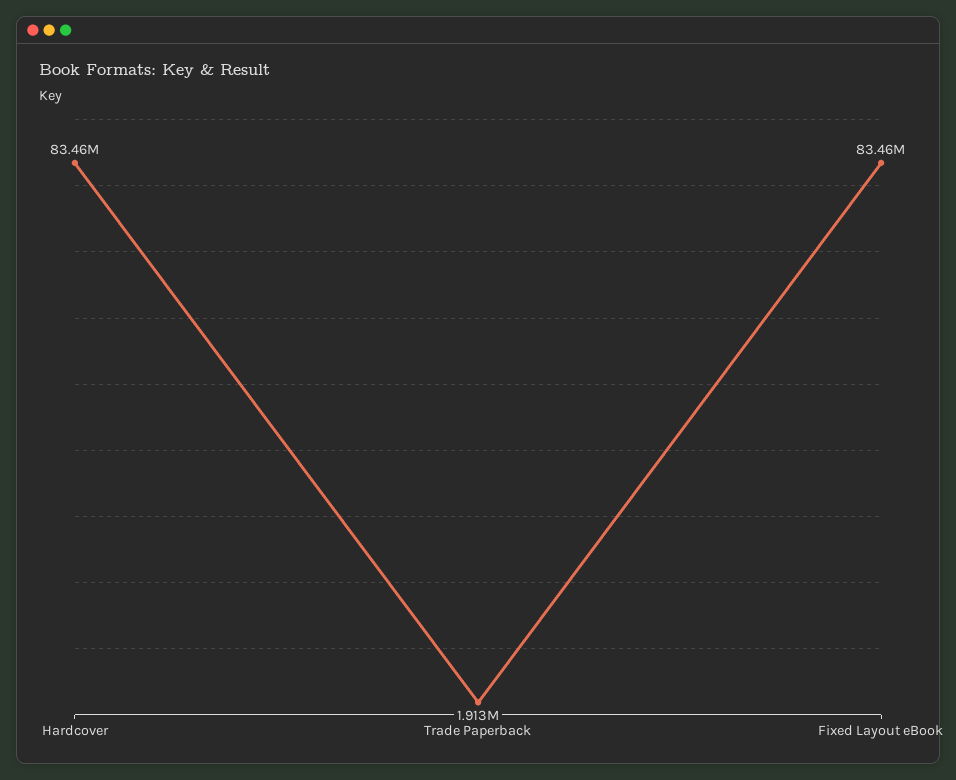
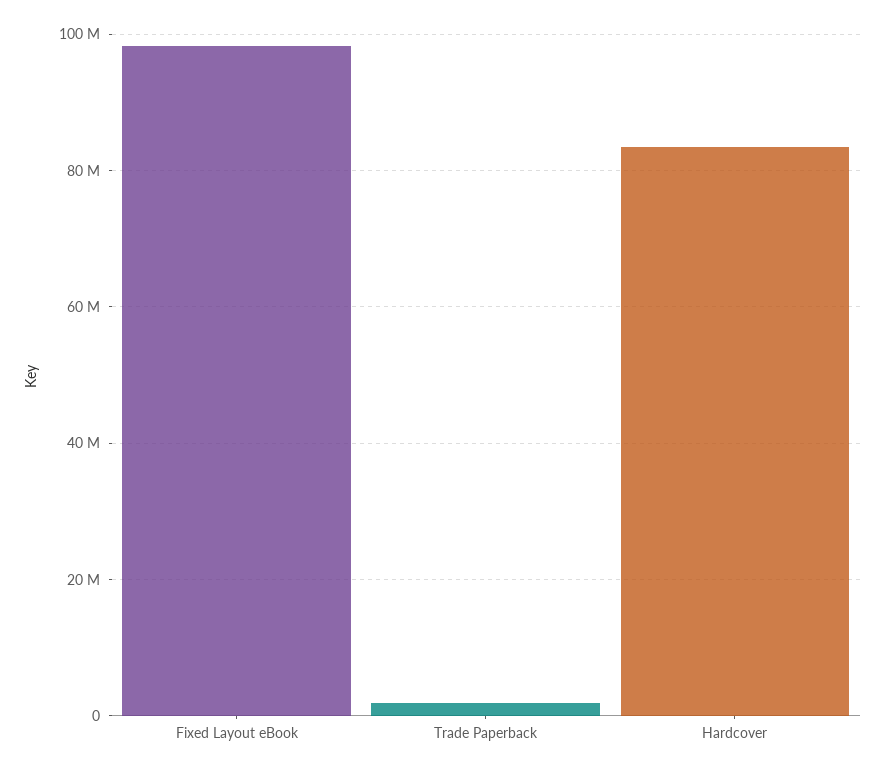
Fixed Layout eBook: 83460000 -> 98000000

